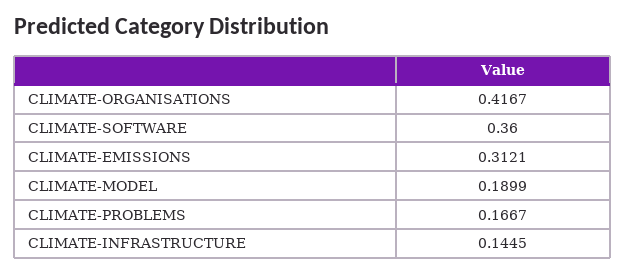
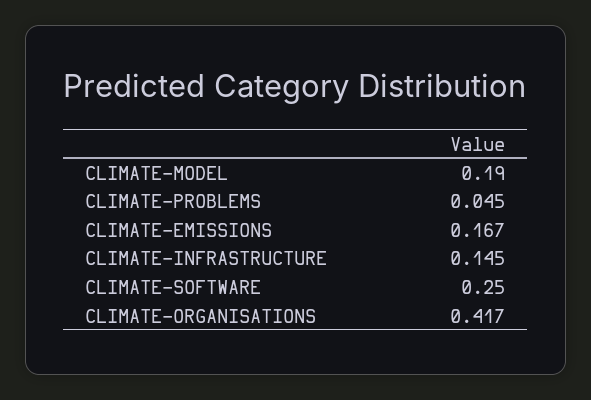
CLIMATE-SOFTWARE: 0.36 -> 0.25
CLIMATE-EMISSIONS: 0.3121 -> 0.167
CLIMATE-PROBLEMS: 0.1667 -> 0.045

